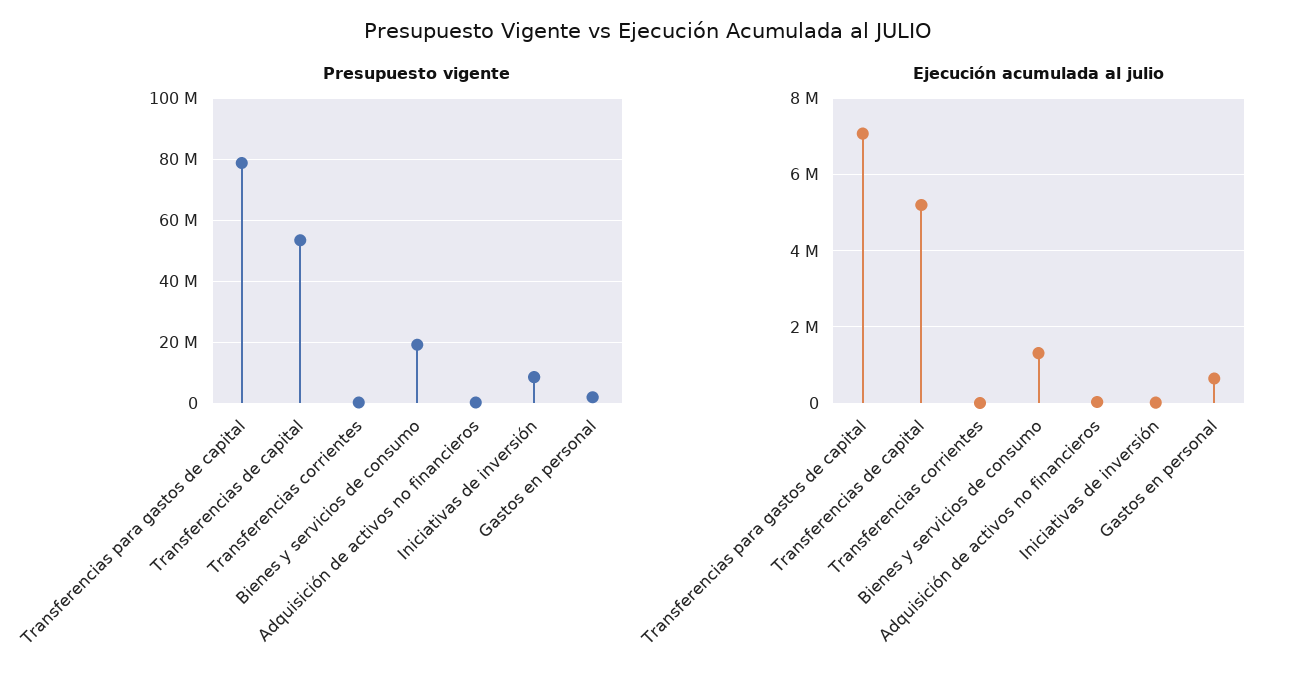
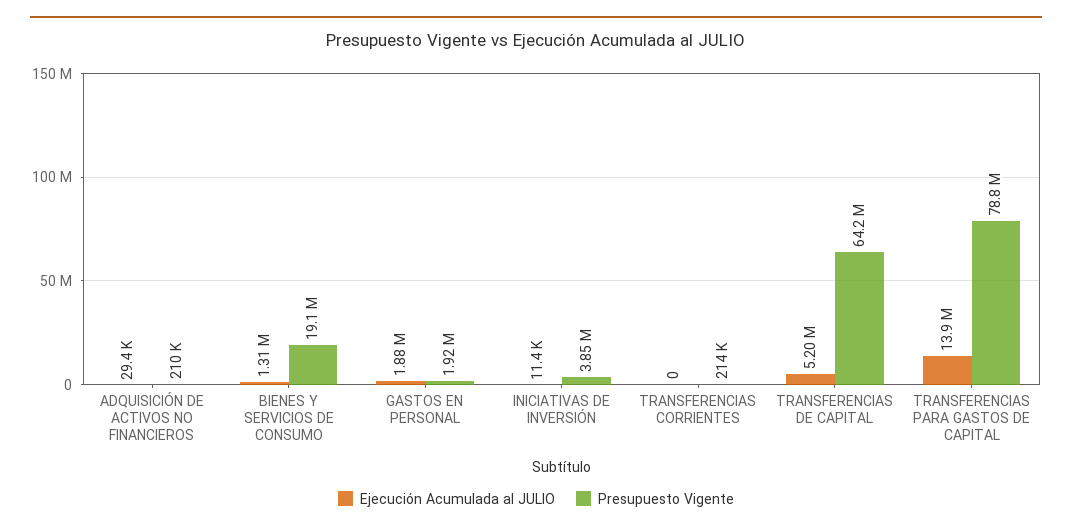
Presupuesto vigente, Transferencias de capital: 54000000 -> 64200000
Presupuesto vigente, Iniciativas de inversión: 8000000 -> 3850000
Ejecución acumulada al julio, Transferencias para gastos de capital: 7000000 -> 13900000
Ejecución acumulada al julio, Gastos en personal: 600000 -> 1880000

